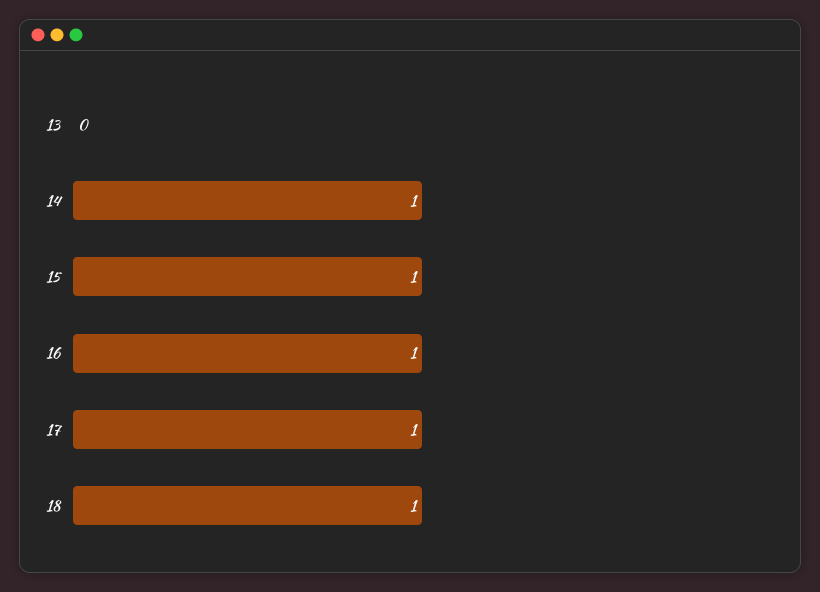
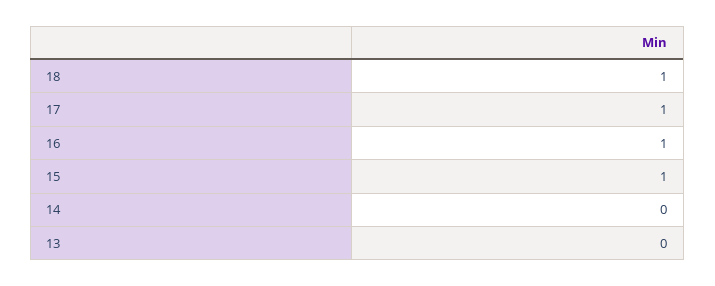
14: 1 -> 0

